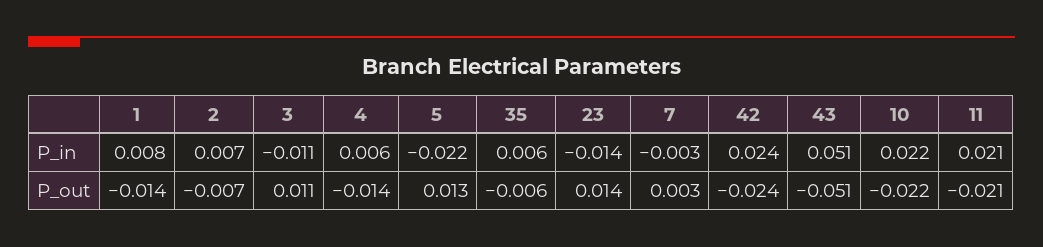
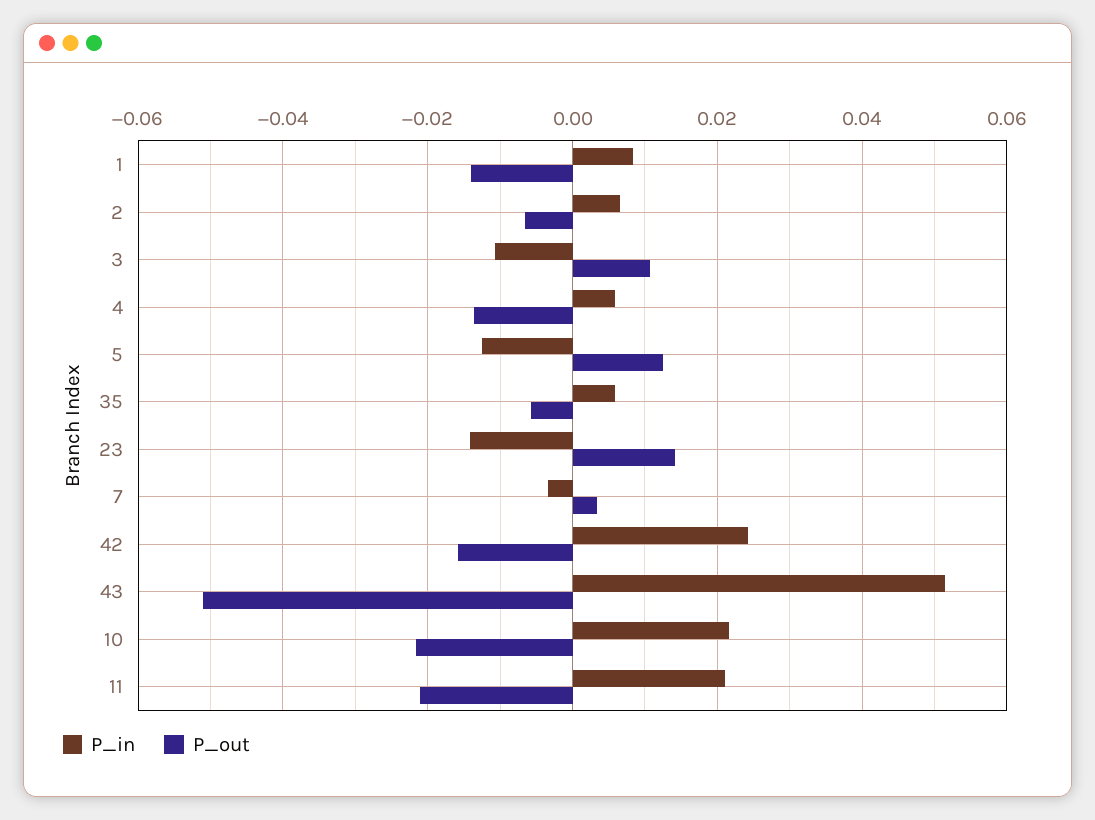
P_in, 5: -0.022 -> -0.012
P_out, 42: -0.024 -> -0.016

